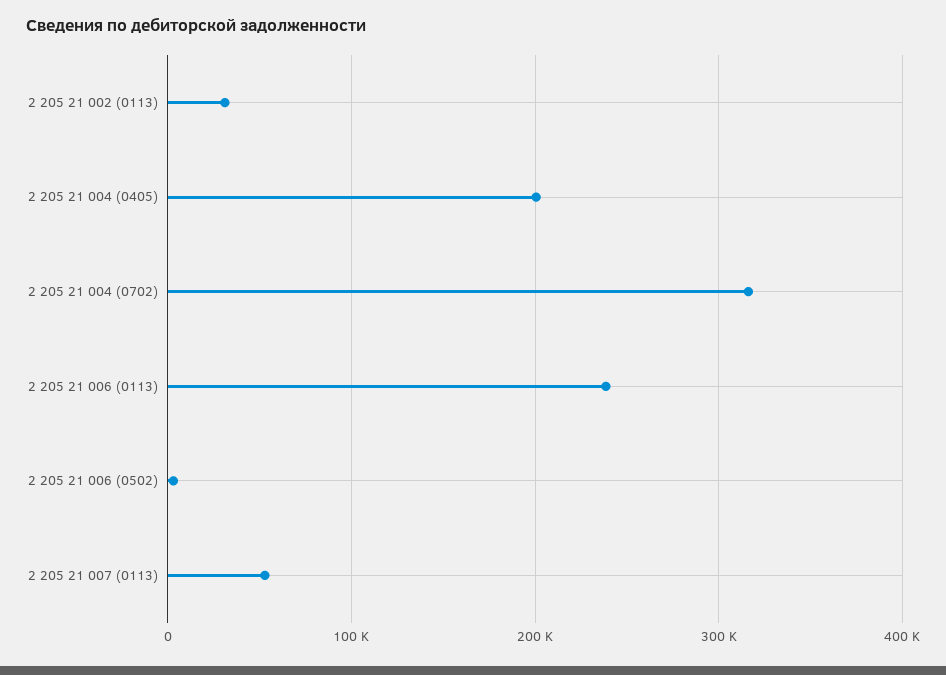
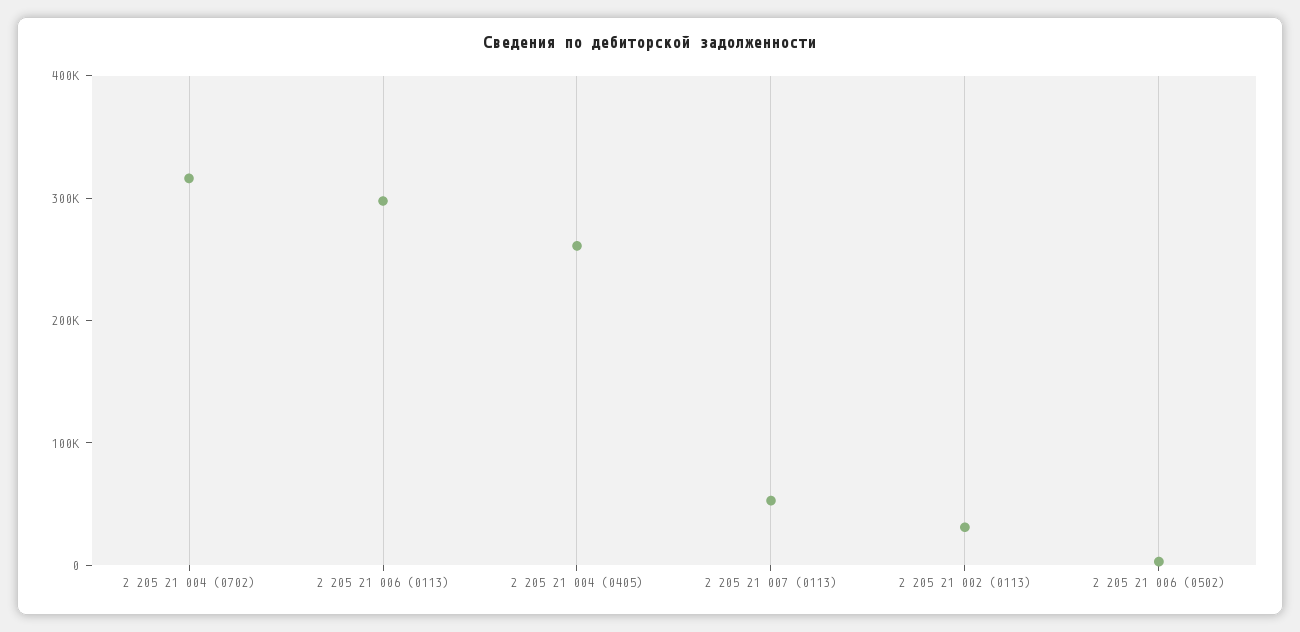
2 205 21 004 (0405): 200000 -> 260000
2 205 21 006 (0113): 240000 -> 300000

